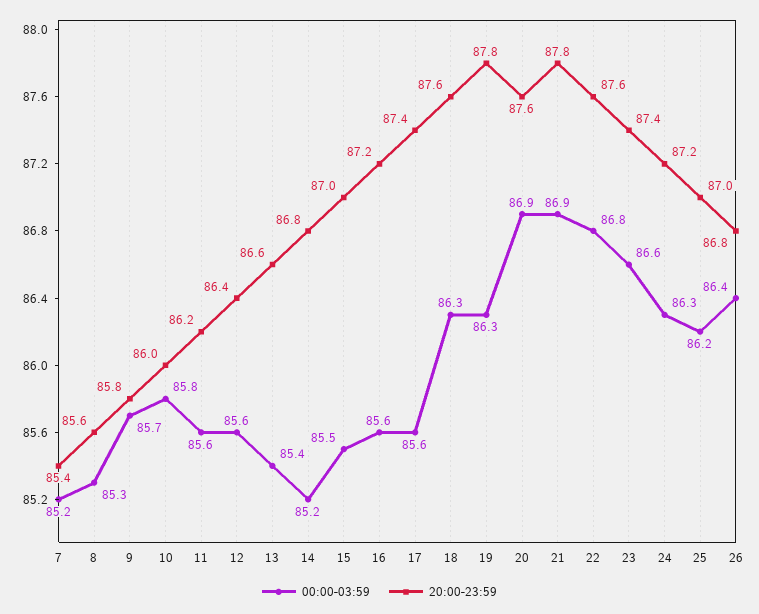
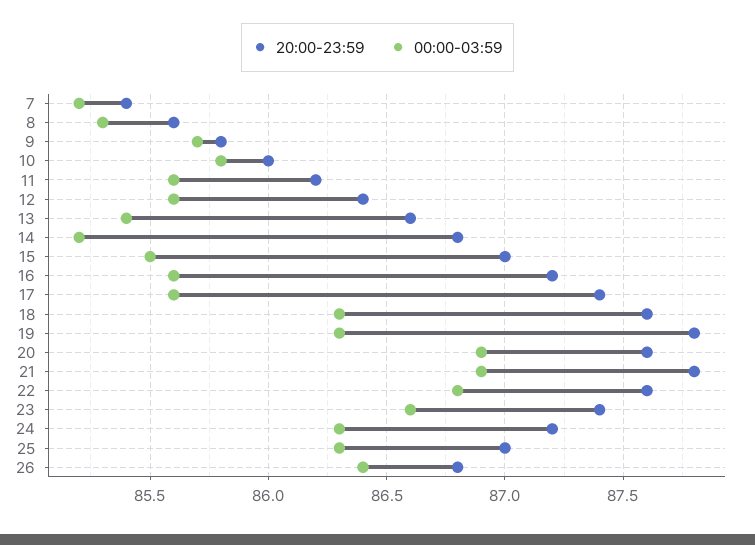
00:00-03:59, 25: 86.2 -> 86.3

